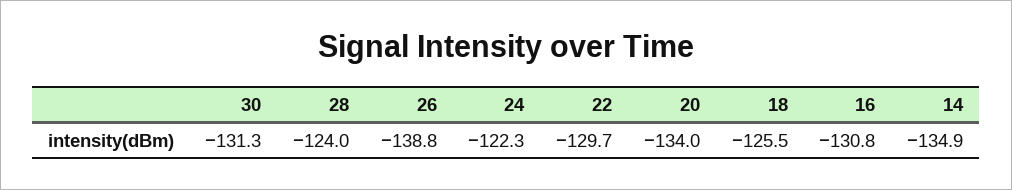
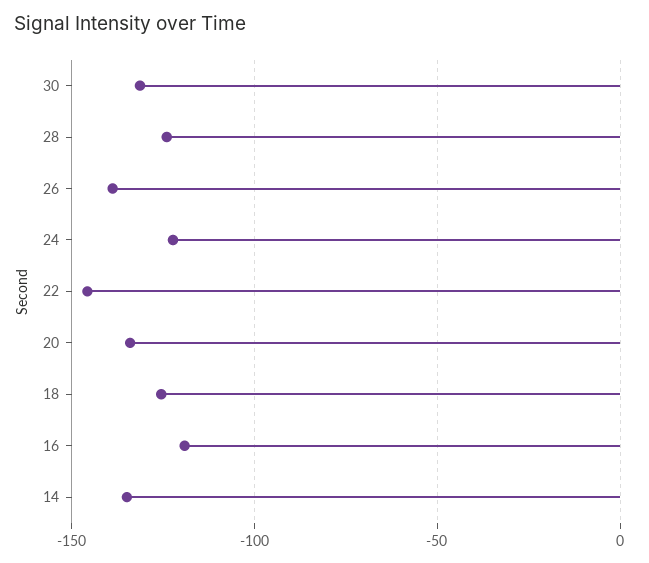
22: -129.7 -> -145
16: -130.8 -> -120

